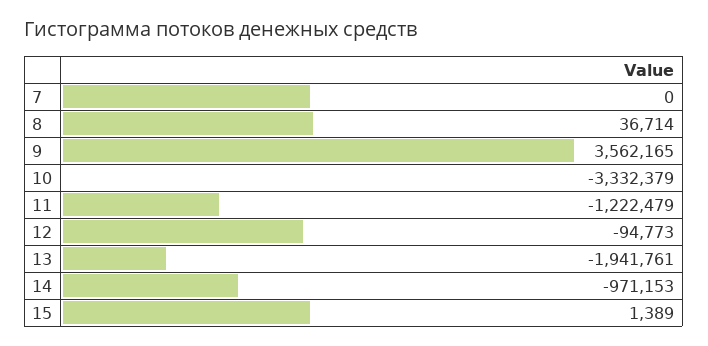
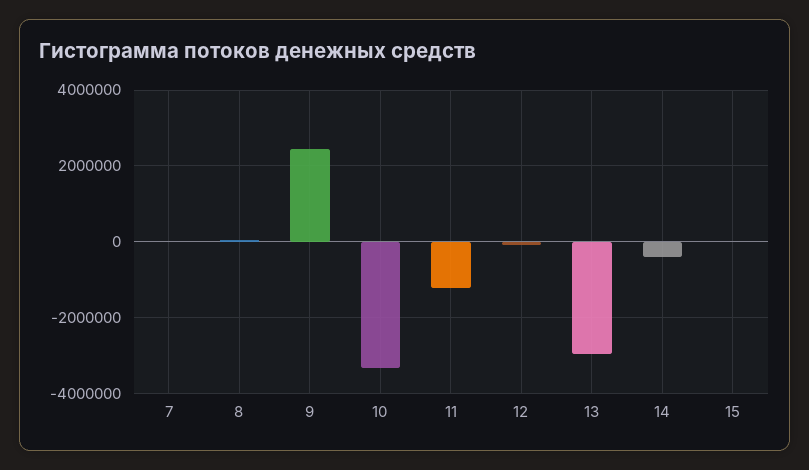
9: 3562165 -> 2400000
13: -1941761 -> -3000000
14: -971153 -> -400000

